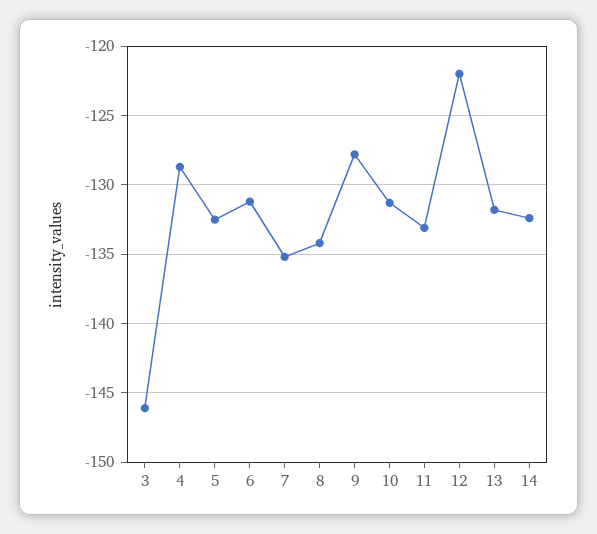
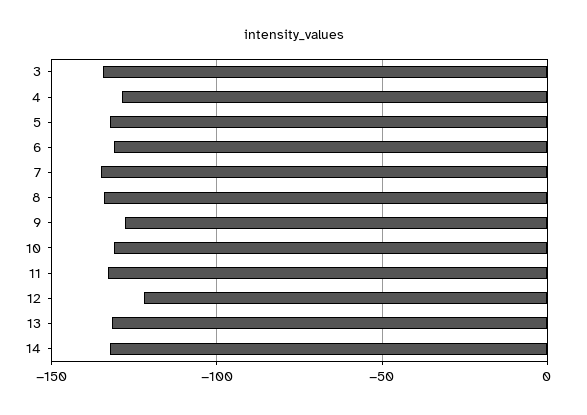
3: -146 -> -135

